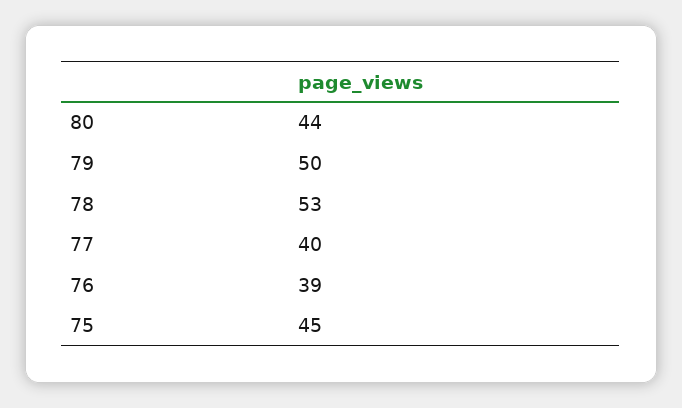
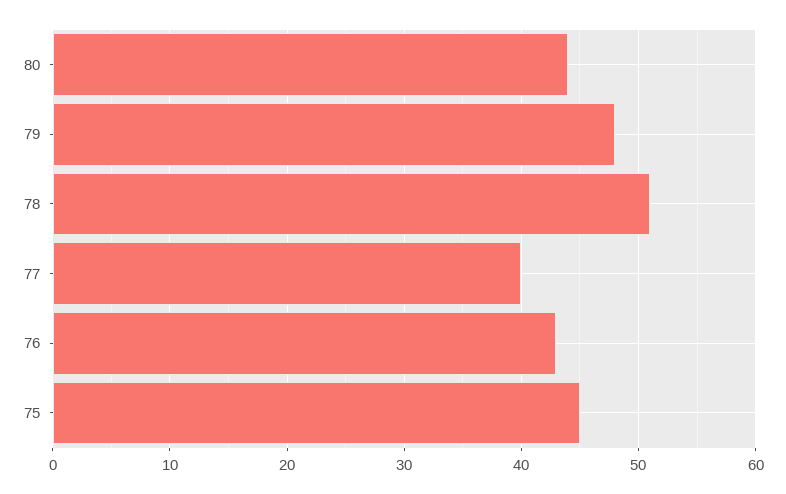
79: 50 -> 48
78: 53 -> 51
76: 39 -> 43

